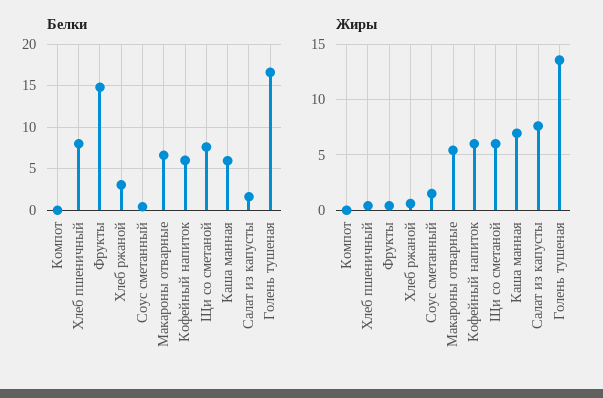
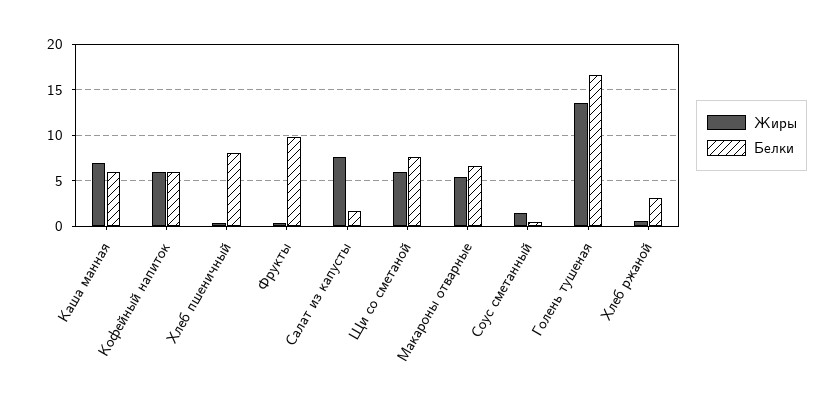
Белки, Компот: 0 -> none
Белки, Фрукты: 15 -> 10
Жиры, Компот: 0 -> none

